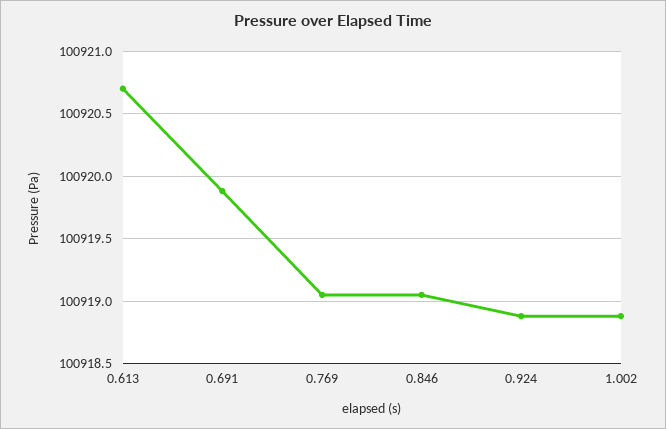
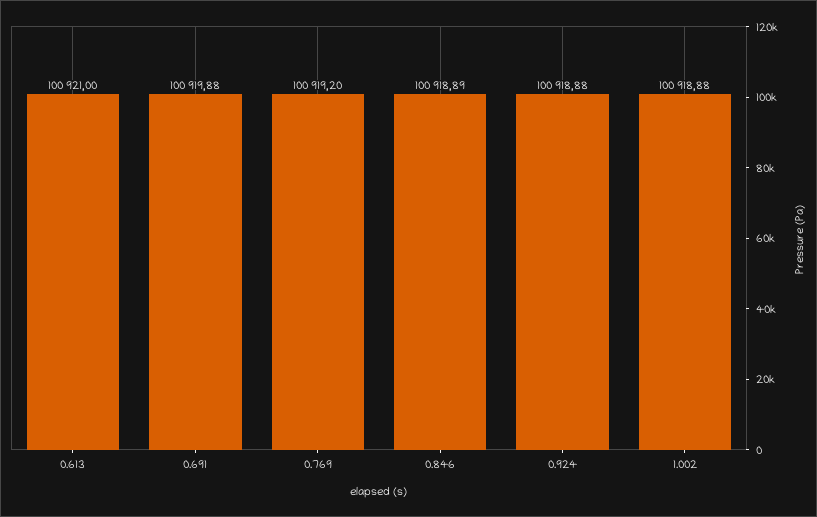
0.613: 100920.7 -> 100921
0.769: 100919.05 -> 100919.2
0.846: 100919.05 -> 100918.89

